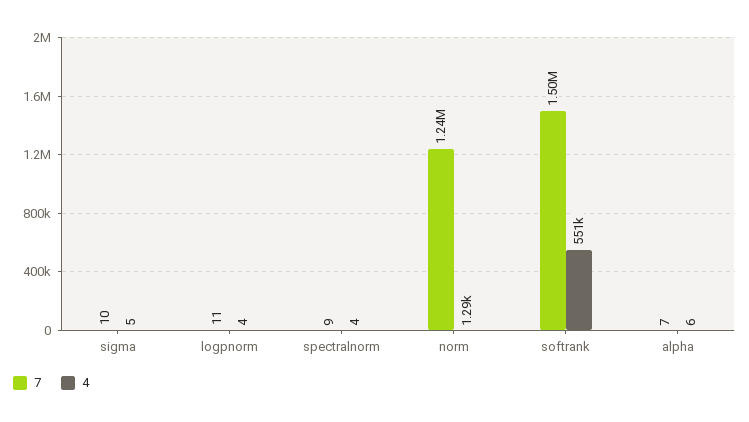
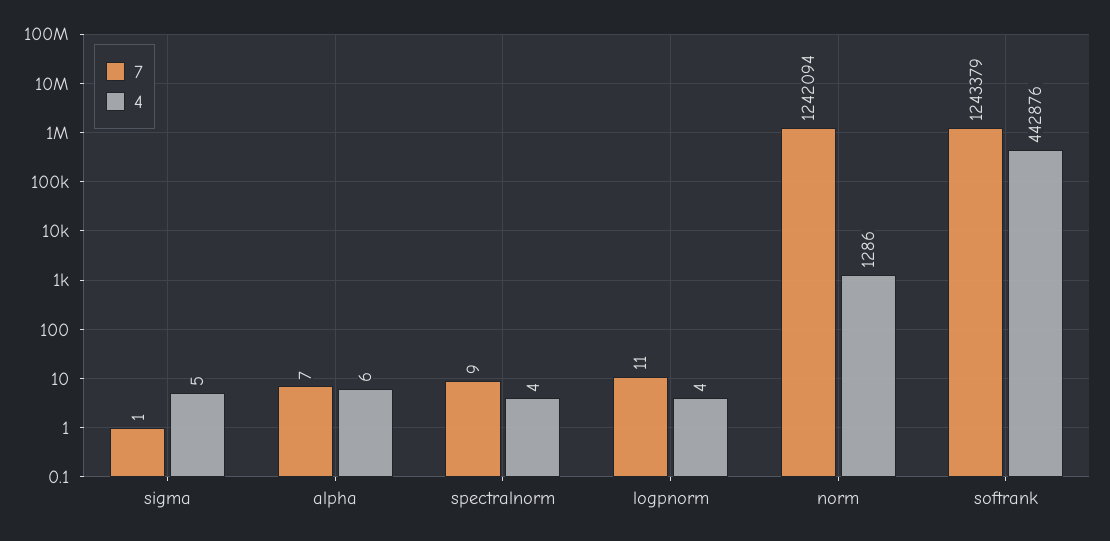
7, sigma: 10 -> 1
7, softrank: 1500000 -> 1243379
4, softrank: 551000 -> 442876

